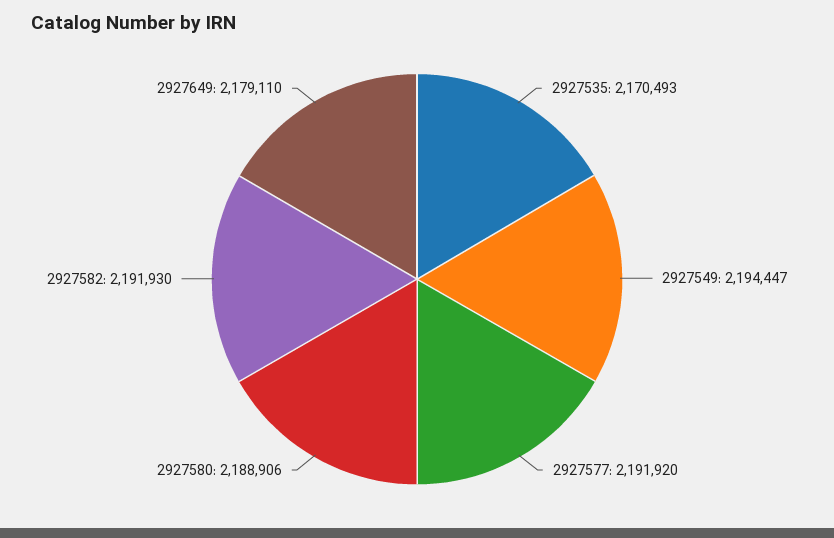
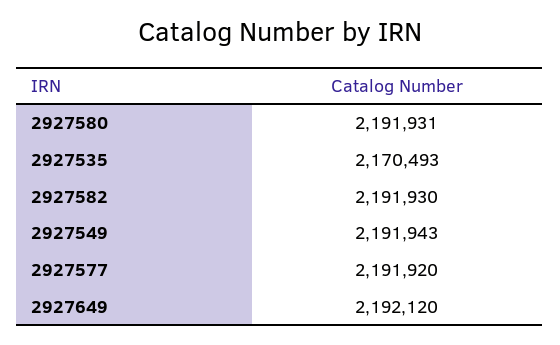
2927549: 2194447 -> 2191943
2927580: 2188906 -> 2191931
2927649: 2179110 -> 2192120

